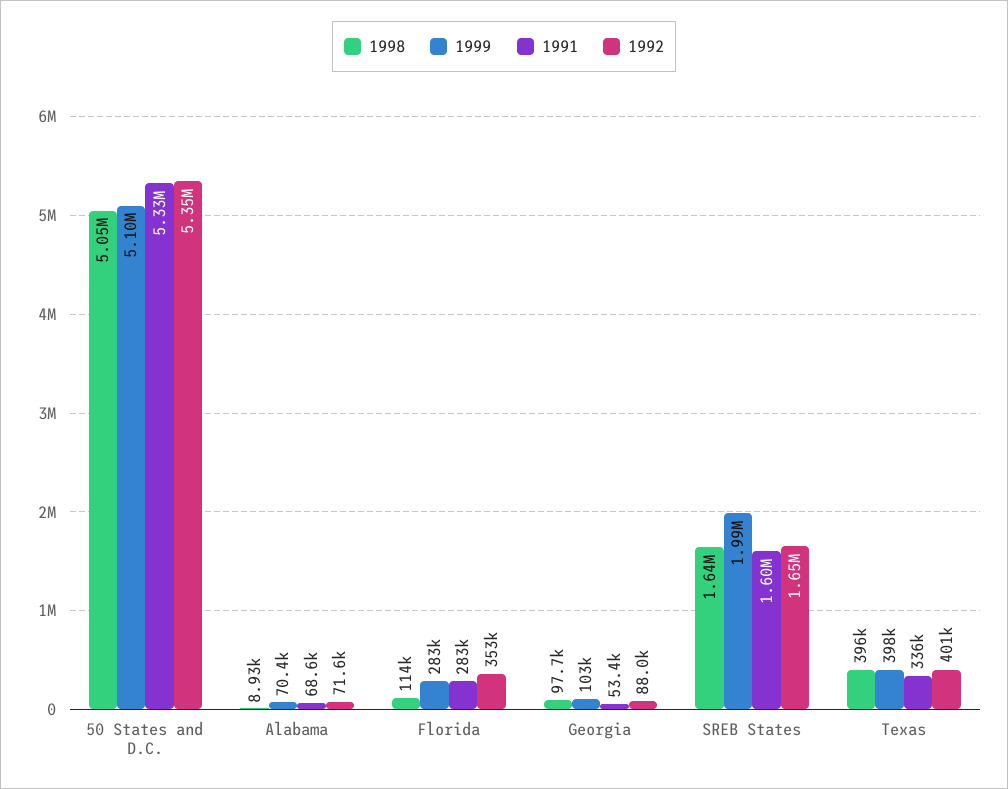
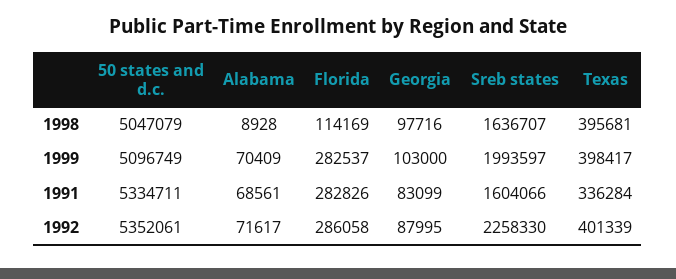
1992, Florida: 353000 -> 286058
1991, Georgia: 53400 -> 83099
1992, SREB States: 1650000 -> 2258330

